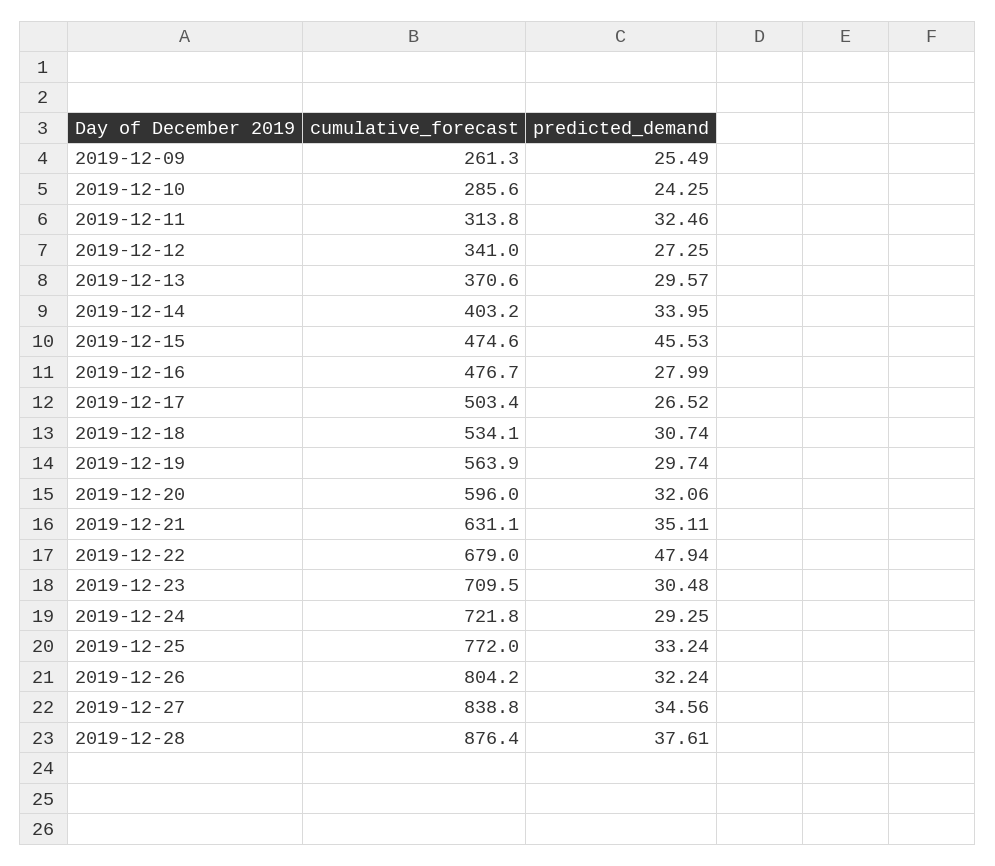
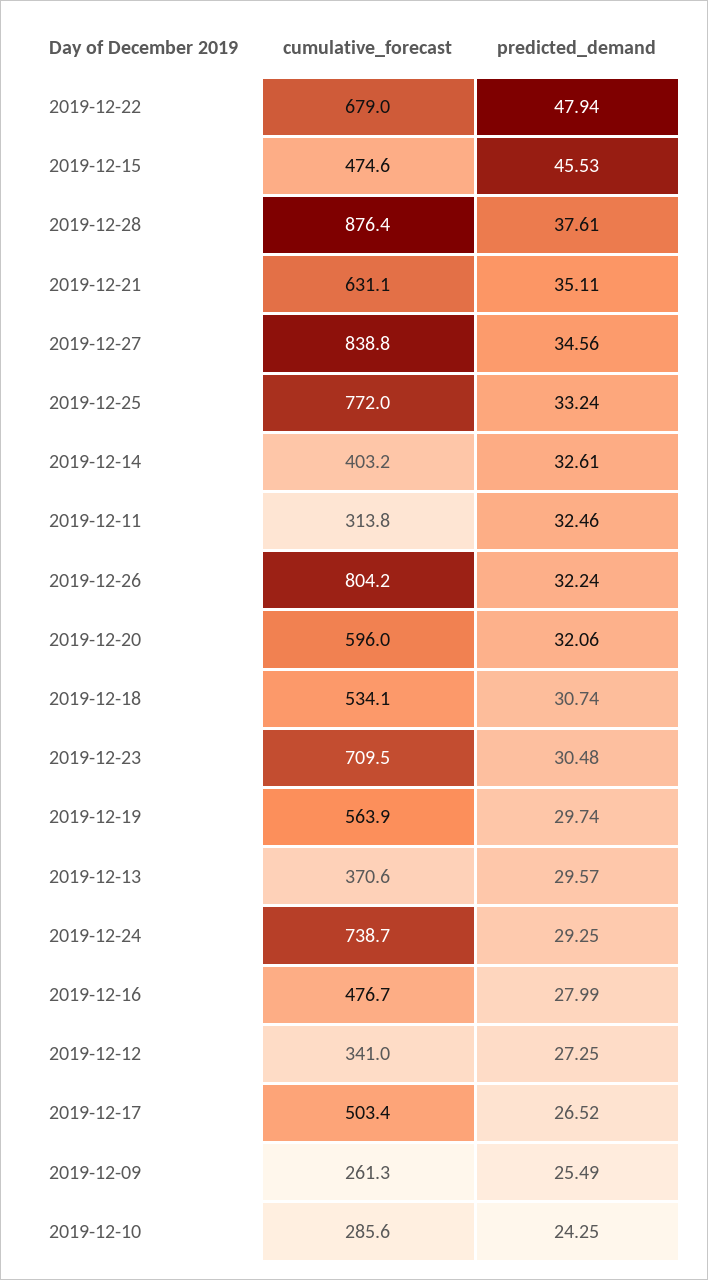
predicted_demand, 2019-12-14: 33.95 -> 32.61
cumulative_forecast, 2019-12-24: 721.8 -> 738.7

